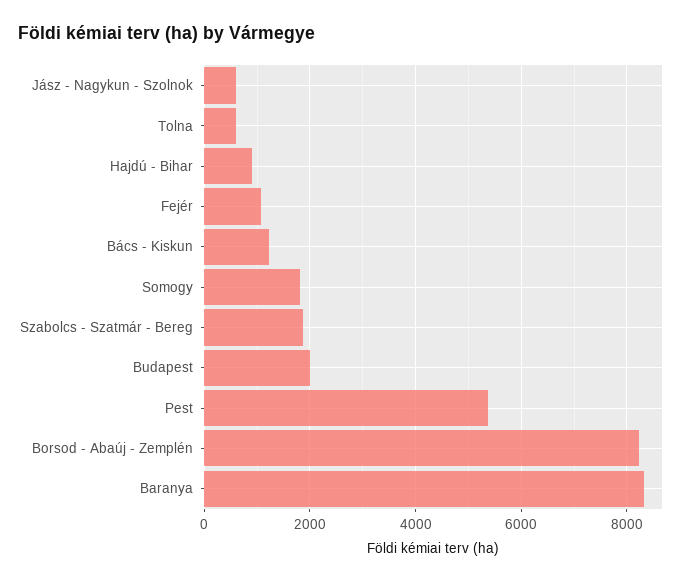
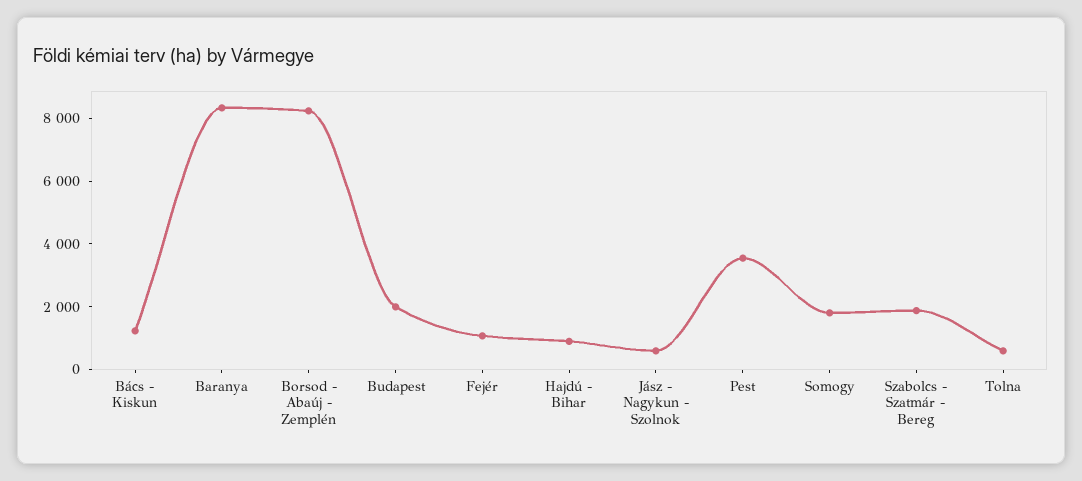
Pest: 5400 -> 3500

